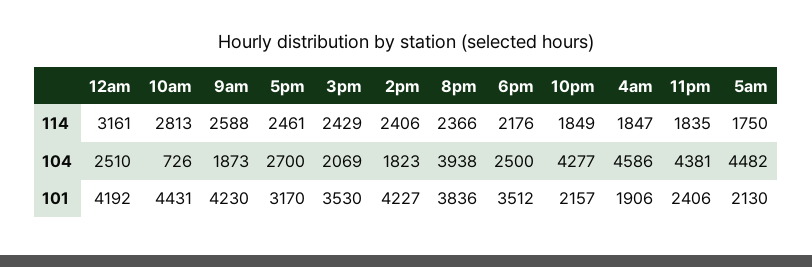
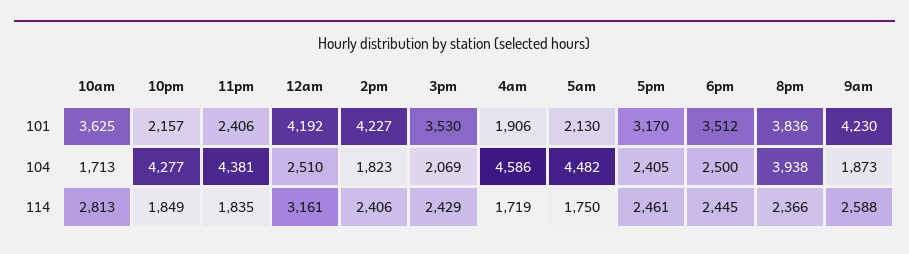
6pm, 114: 2176 -> 2445
4am, 114: 1847 -> 1719
10am, 104: 726 -> 1713
5pm, 104: 2700 -> 2405
10am, 101: 4431 -> 3625

